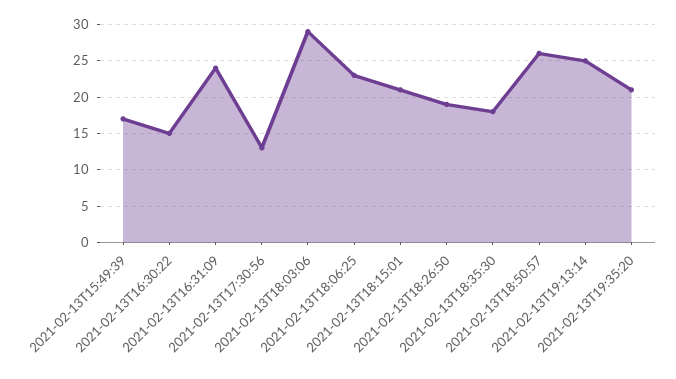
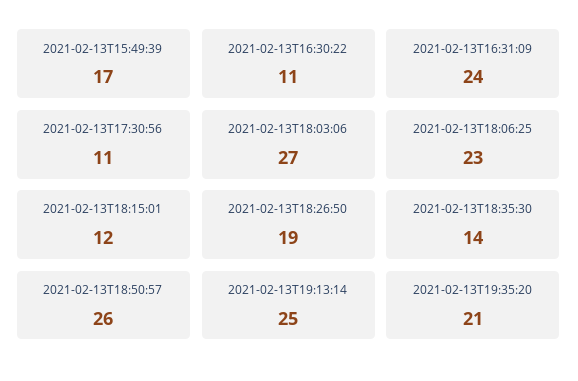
2021-02-13T16:30:22: 15 -> 11
2021-02-13T17:30:56: 13 -> 11
2021-02-13T18:03:06: 29 -> 27
2021-02-13T18:15:01: 21 -> 12
2021-02-13T18:35:30: 18 -> 14

